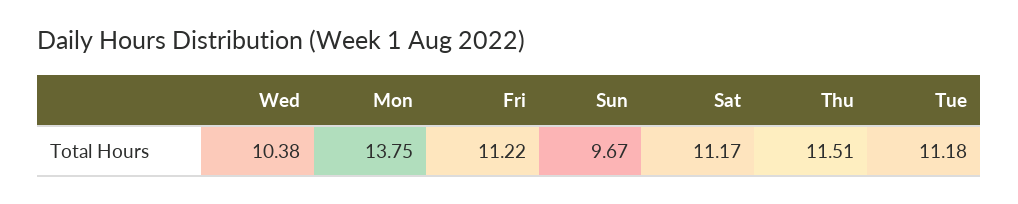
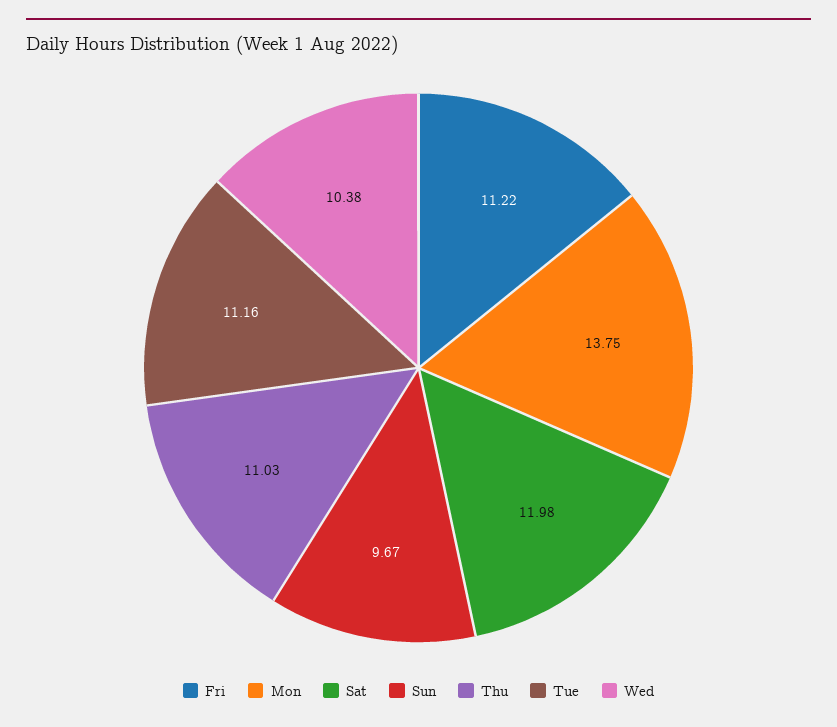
Sat: 11.17 -> 11.98
Thu: 11.51 -> 11.03
Tue: 11.18 -> 11.16

